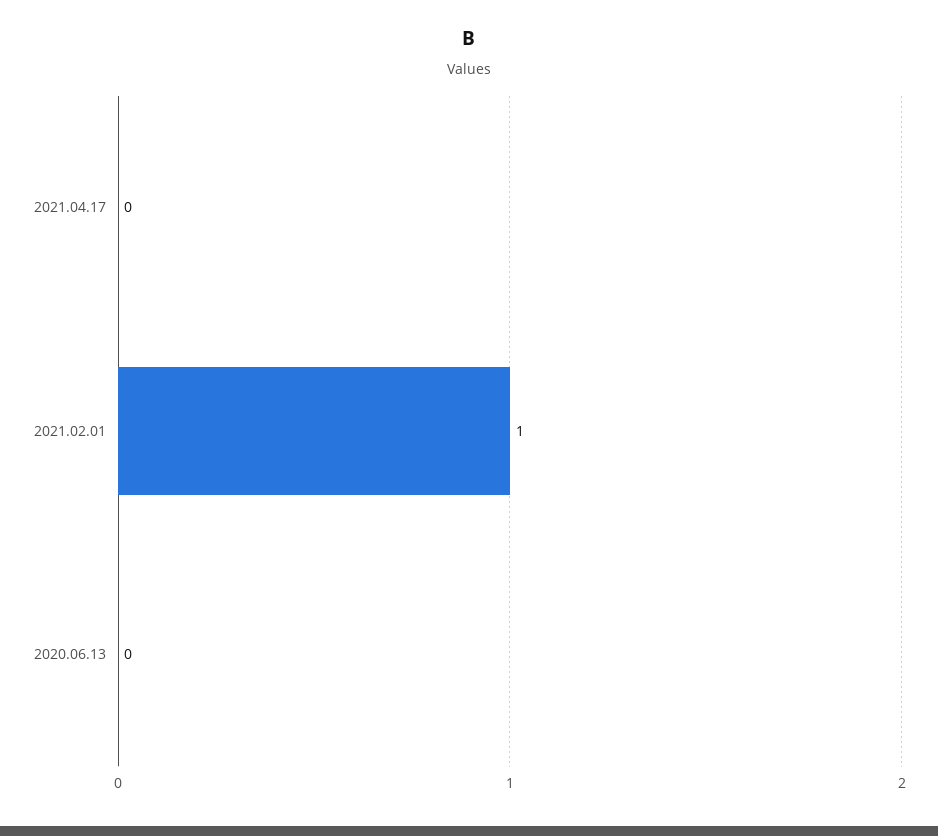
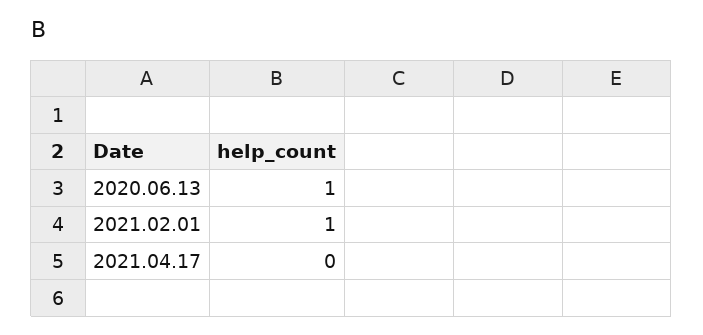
2020.06.13: 0 -> 1

